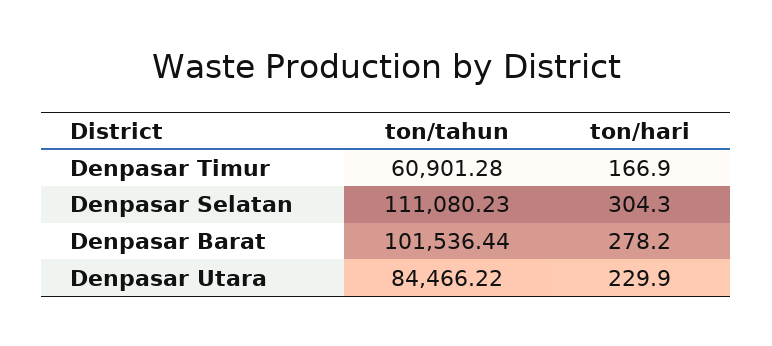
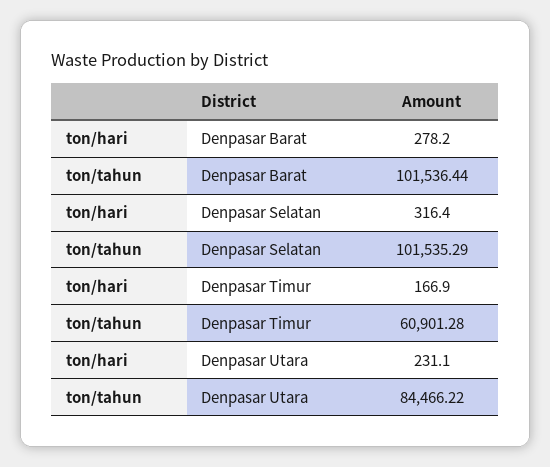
ton/tahun, Denpasar Selatan: 111080.23 -> 101535.29
ton/hari, Denpasar Selatan: 304.3 -> 316.4
ton/hari, Denpasar Utara: 229.9 -> 231.1

